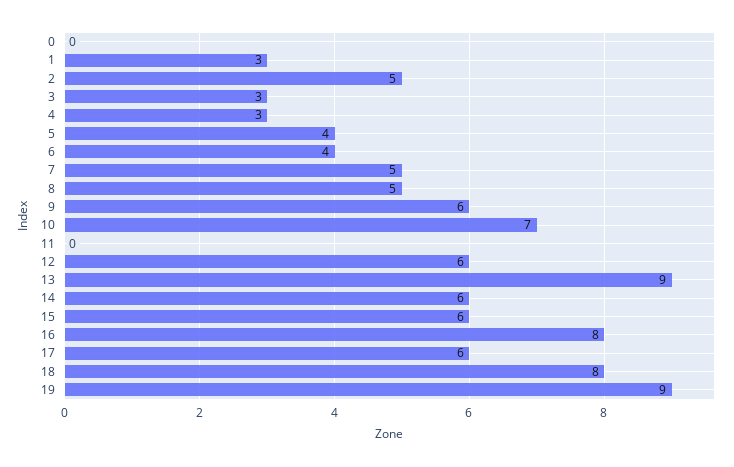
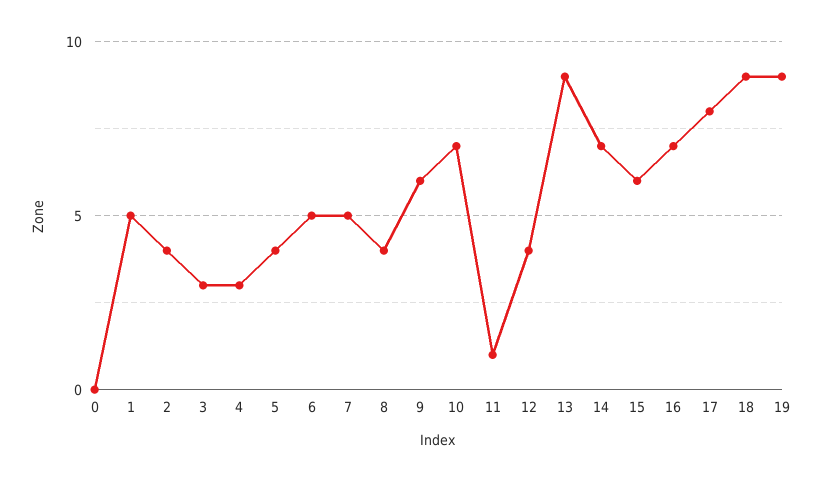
1: 3 -> 5
2: 5 -> 4
6: 4 -> 5
8: 5 -> 4
11: 0 -> 1
12: 6 -> 4
14: 6 -> 7
16: 8 -> 7
17: 6 -> 8
18: 8 -> 9

